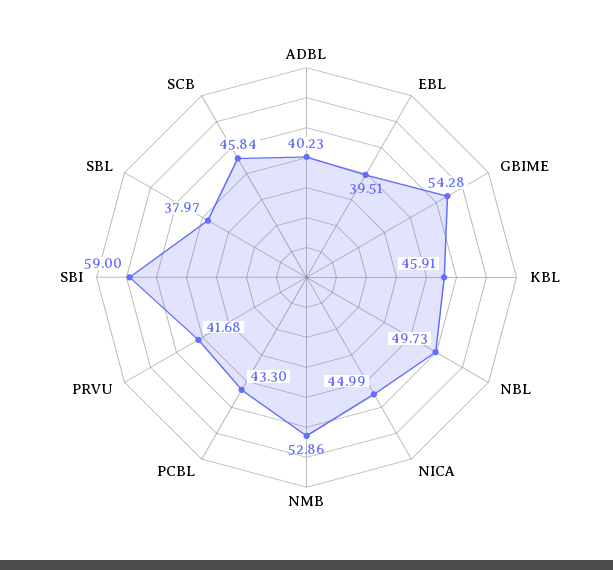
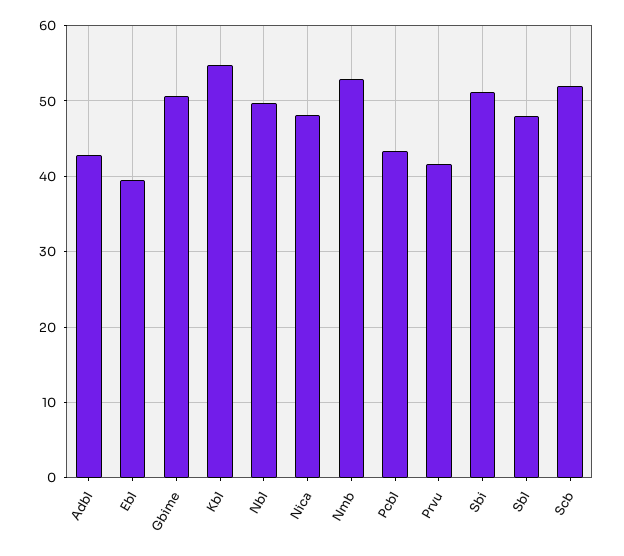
ADBL: 40.23 -> 43
GBIME: 54.28 -> 51
KBL: 45.91 -> 55
NICA: 44.99 -> 48
SBI: 59 -> 51
SBL: 37.97 -> 48
SCB: 45.84 -> 52

